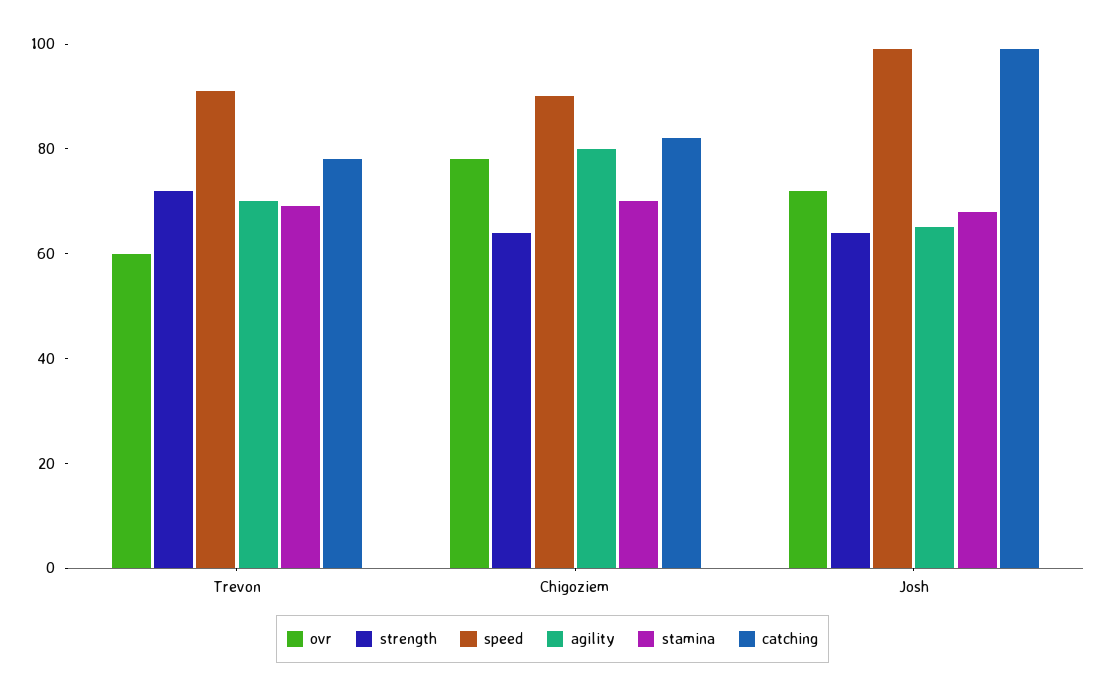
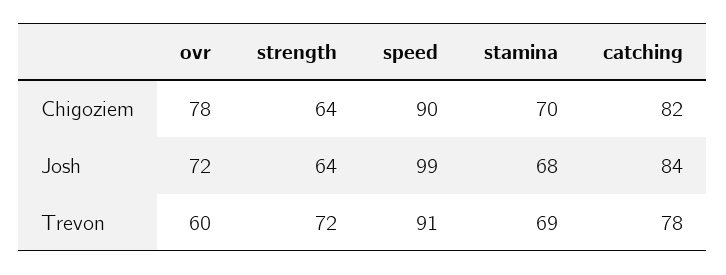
agility, Trevon: 70 -> none
agility, Chigoziem: 80 -> none
agility, Josh: 65 -> none
catching, Josh: 100 -> 84

